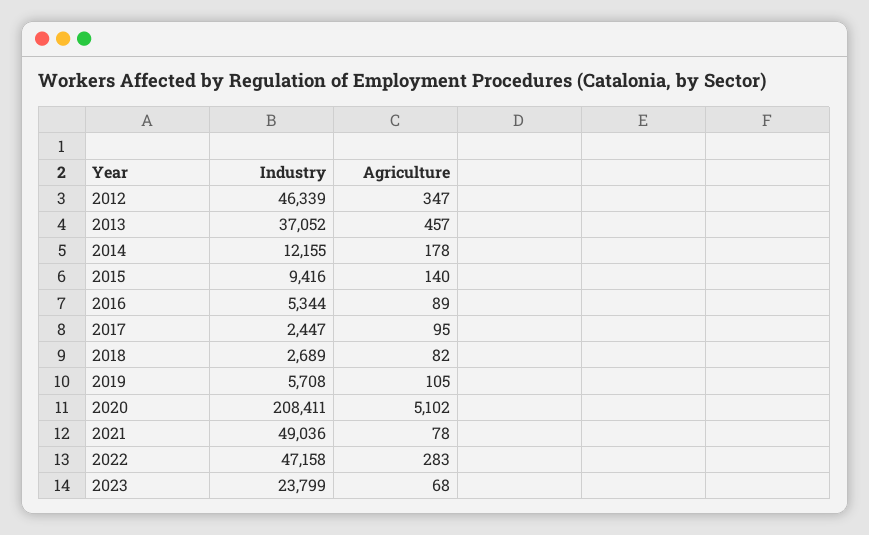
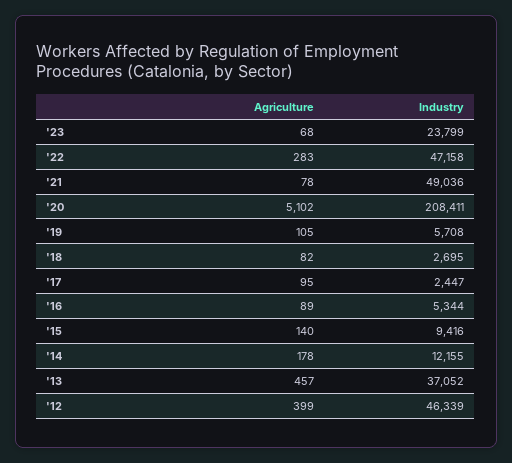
Agriculture, 2012: 347 -> 399
Industry, 2018: 2689 -> 2695

